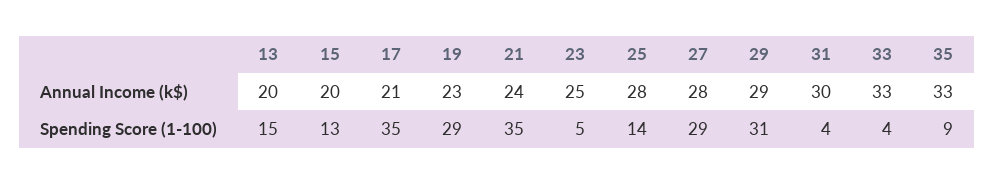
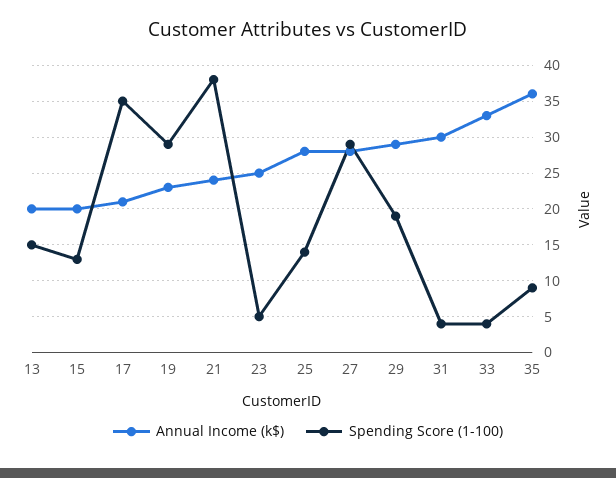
Annual Income (k$), 35: 33 -> 36
Spending Score (1-100), 21: 35 -> 38
Spending Score (1-100), 29: 31 -> 19

